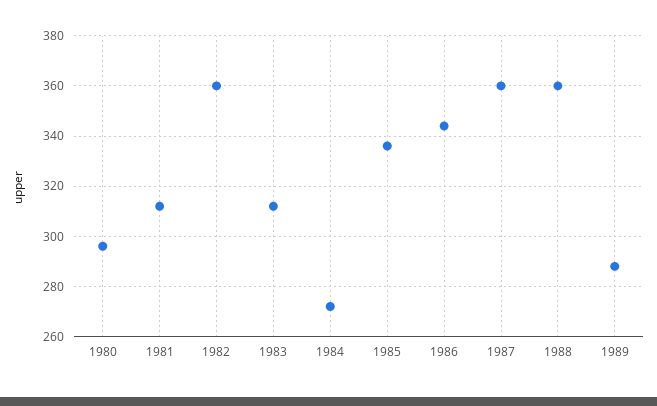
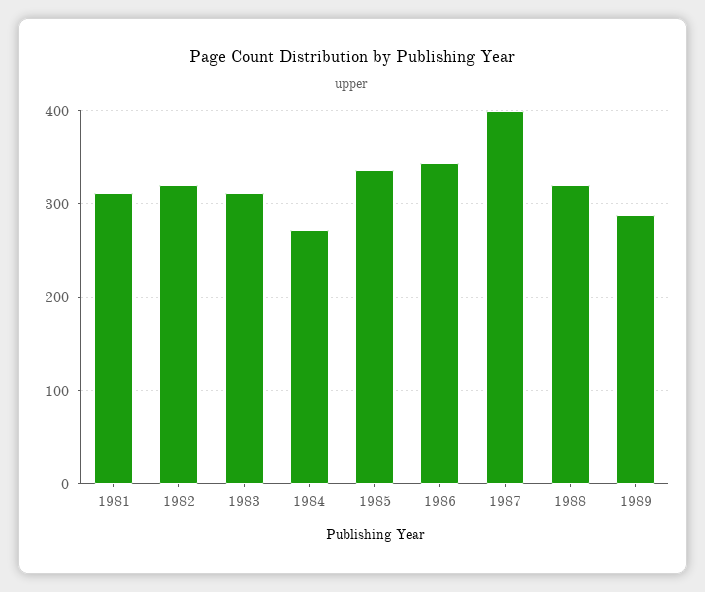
1980: 295 -> none
1982: 360 -> 320
1987: 360 -> 400
1988: 360 -> 320

